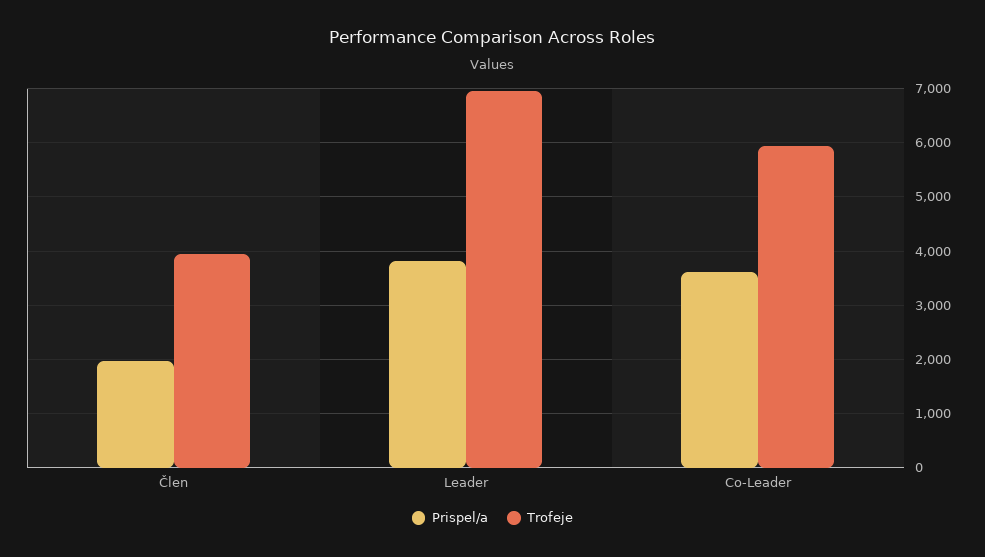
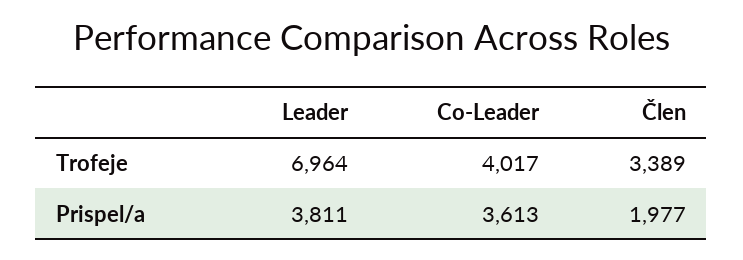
Trofeje, Člen: 4000 -> 3389
Trofeje, Co-Leader: 6000 -> 4017

